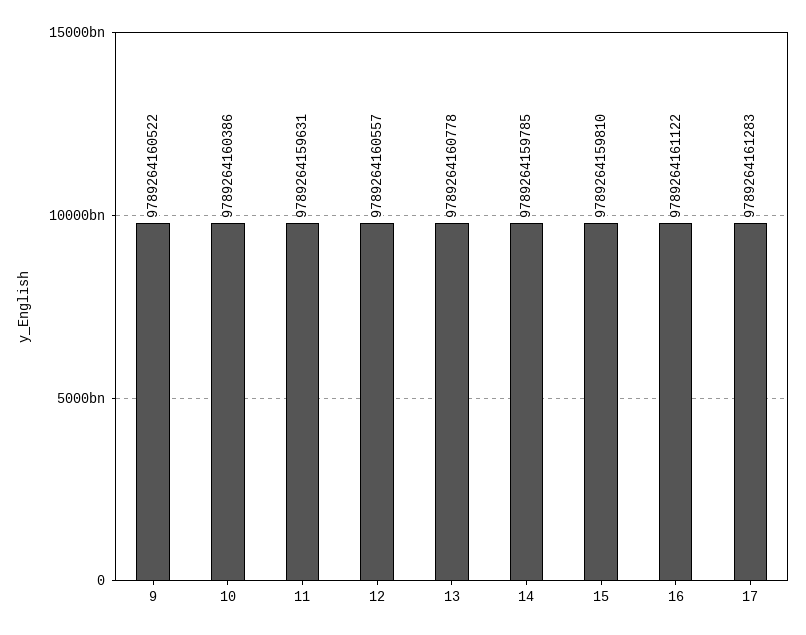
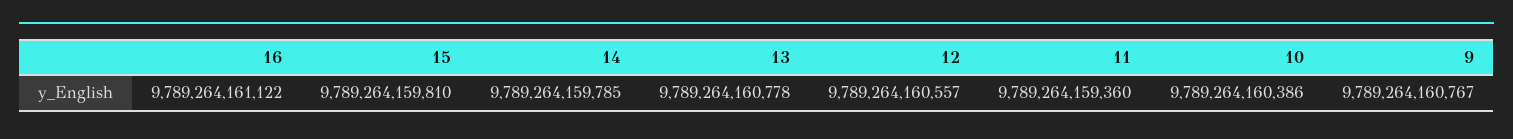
9: 9789264160522 -> 9789264160767
11: 9789264159631 -> 9789264159360
17: 9789264161283 -> none

